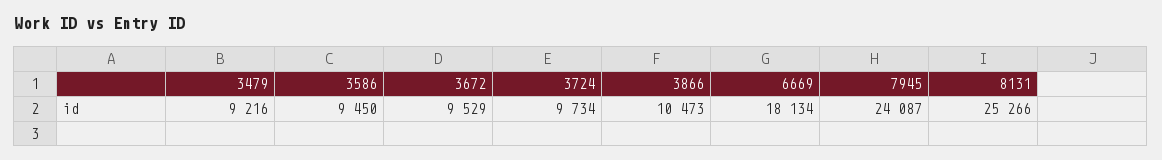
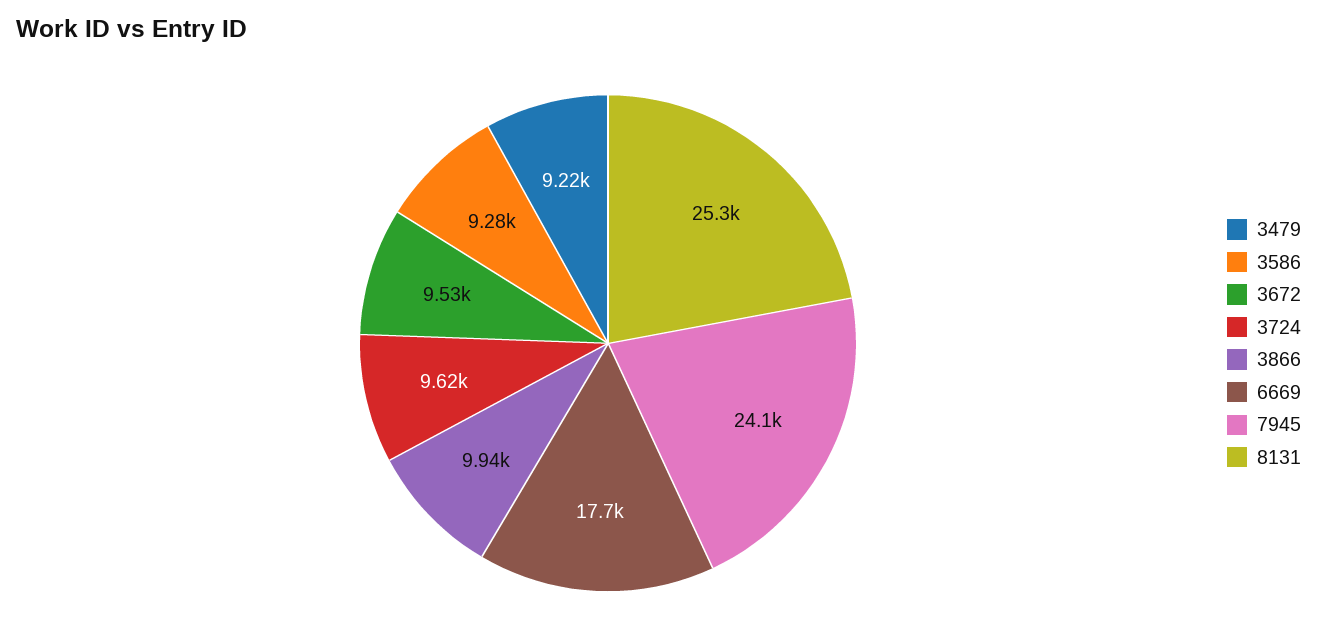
3586: 9450 -> 9280
3724: 9734 -> 9620
3866: 10473 -> 9940
6669: 18134 -> 17700

